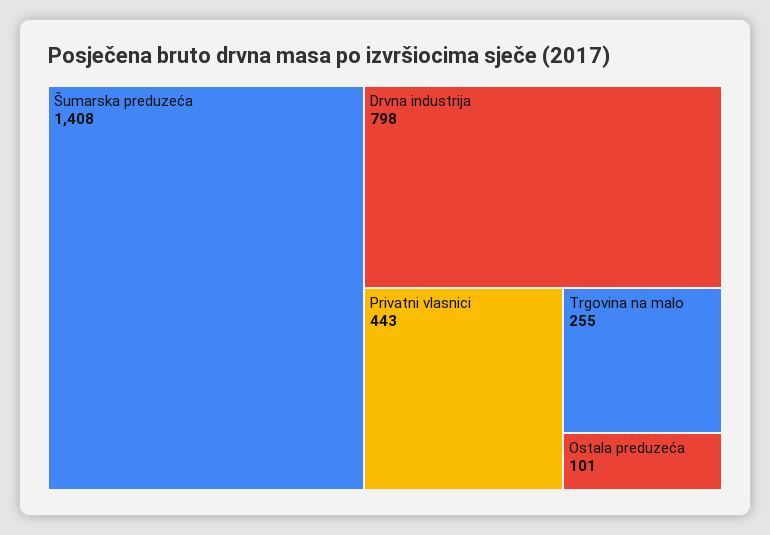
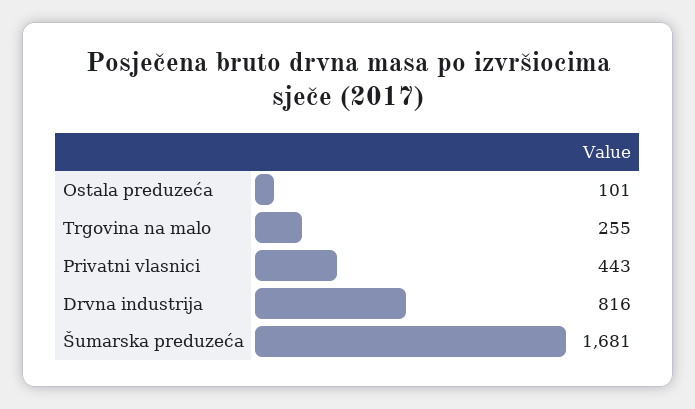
Šumarska preduzeća: 1408 -> 1681
Drvna industrija: 798 -> 816

